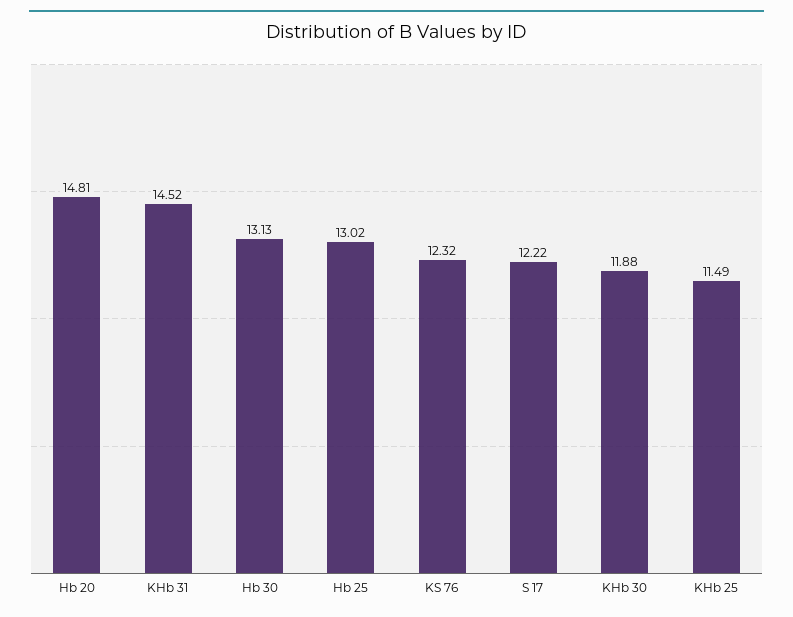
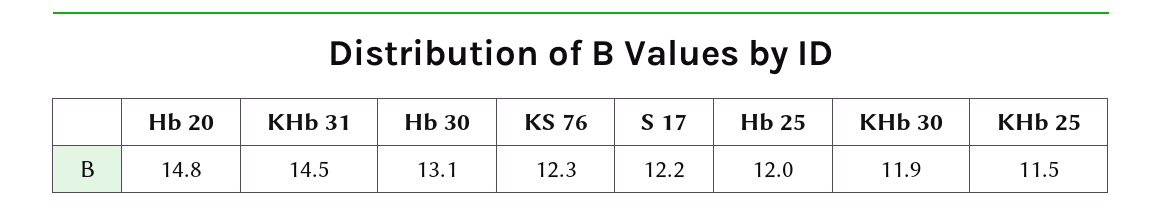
Hb 25: 13.02 -> 12

